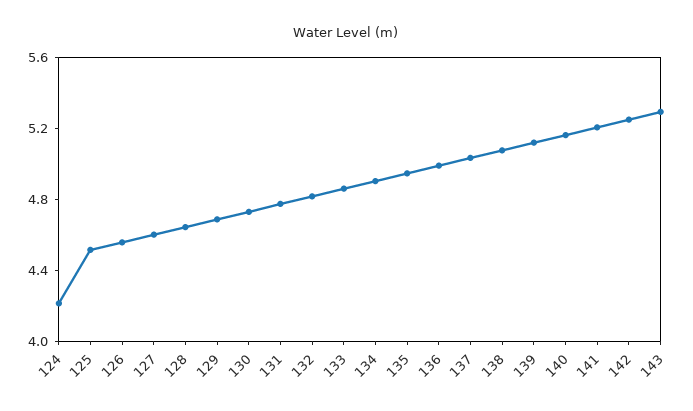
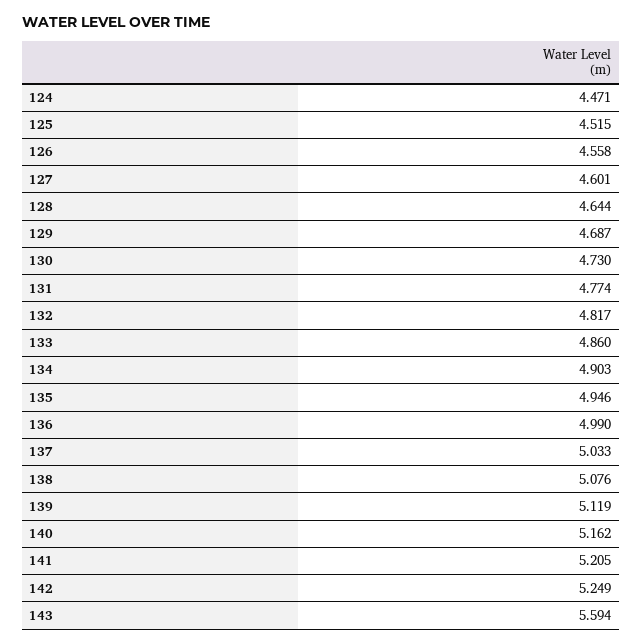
124: 4.2 -> 4.471
143: 5.3 -> 5.594

